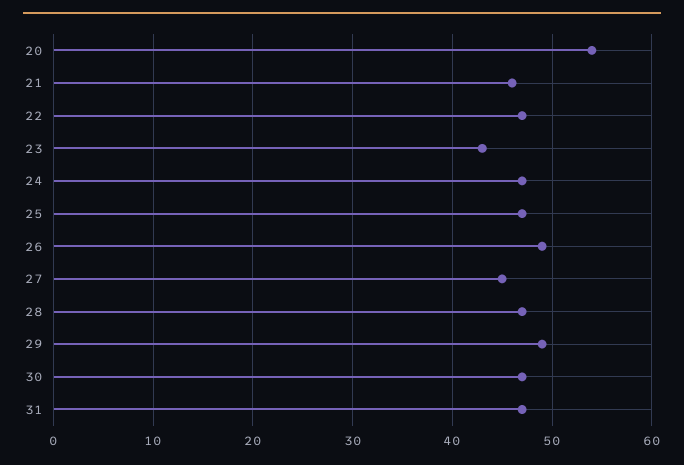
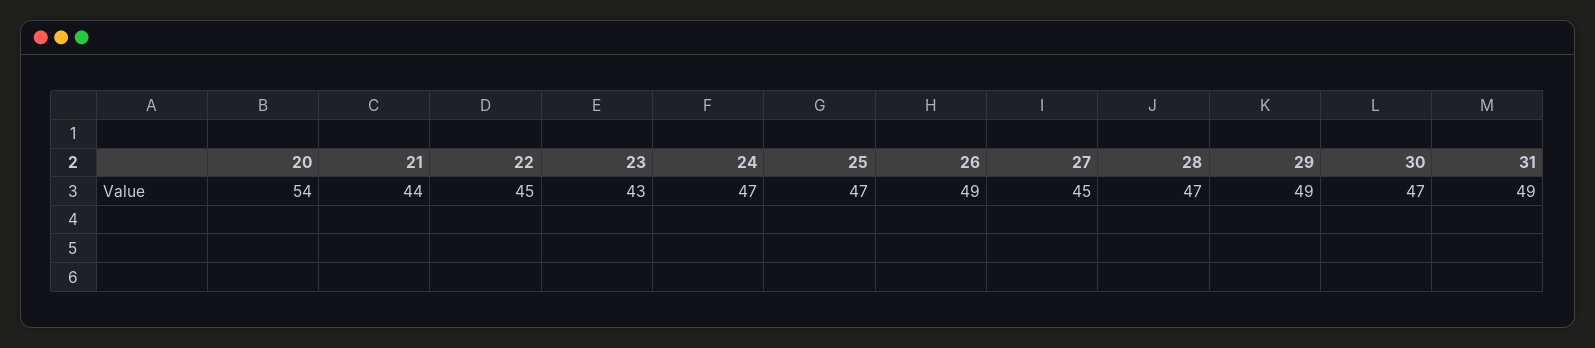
21: 46 -> 44
22: 47 -> 45
31: 47 -> 49

